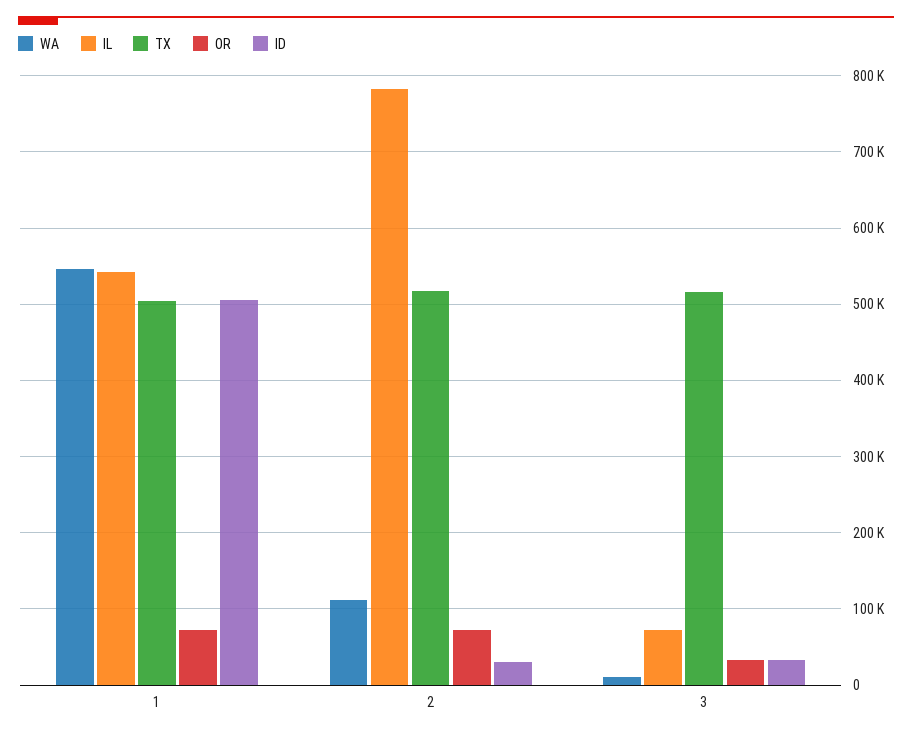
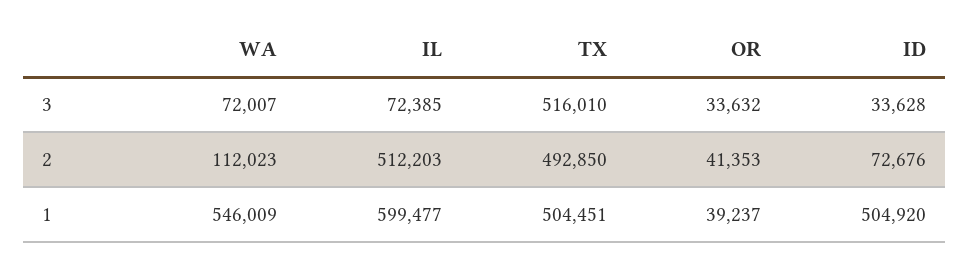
IL, 1: 540000 -> 599477
OR, 1: 70000 -> 39237
IL, 2: 780000 -> 512203
TX, 2: 520000 -> 492850
OR, 2: 70000 -> 41353
ID, 2: 30000 -> 72676
WA, 3: 10000 -> 72007

